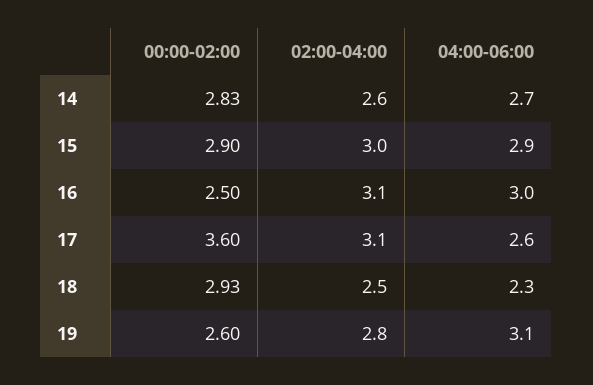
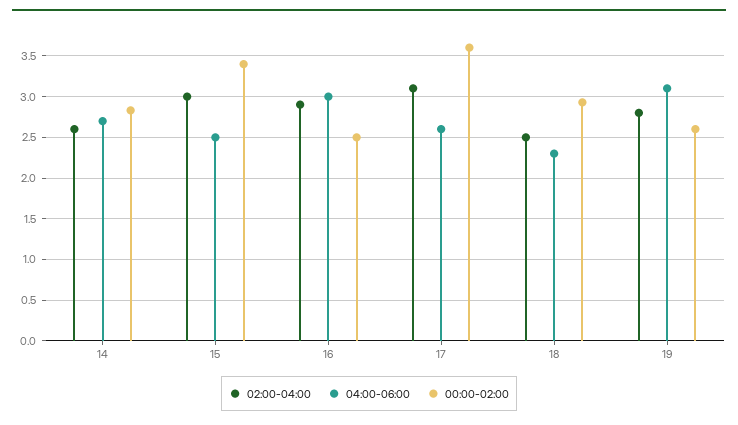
00:00-02:00, 15: 2.9 -> 3.4
04:00-06:00, 15: 2.9 -> 2.5
02:00-04:00, 16: 3.1 -> 2.9

